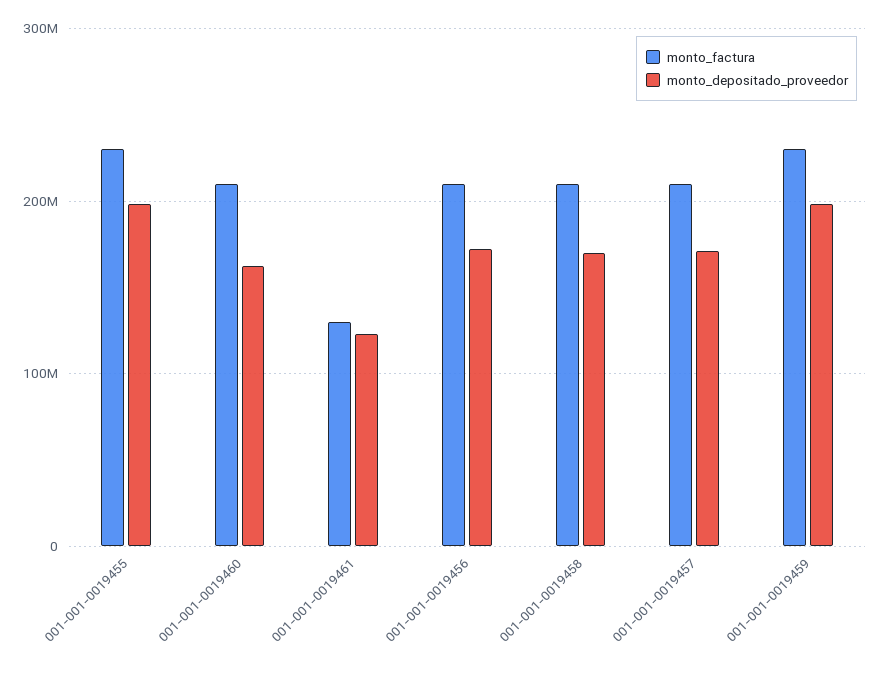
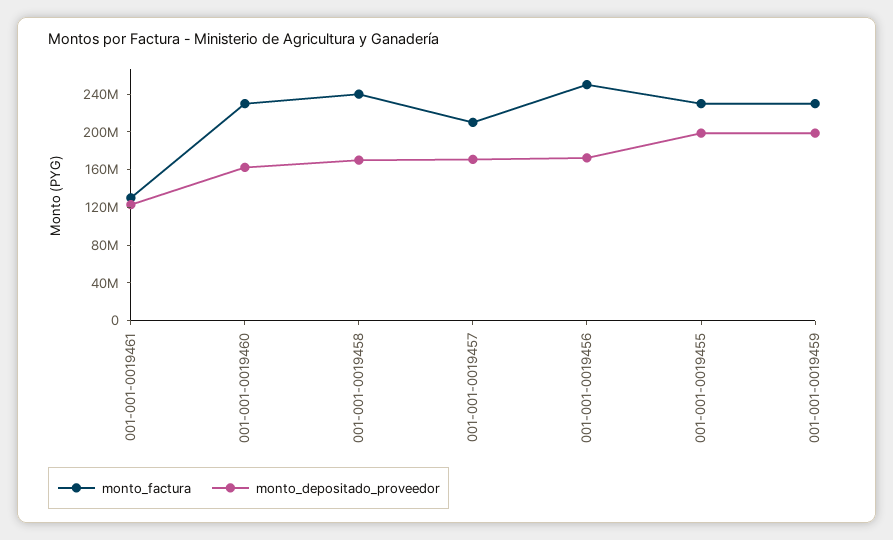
monto_factura, 001-001-0019460: 210000000 -> 230000000
monto_factura, 001-001-0019456: 210000000 -> 250000000
monto_factura, 001-001-0019458: 210000000 -> 240000000

